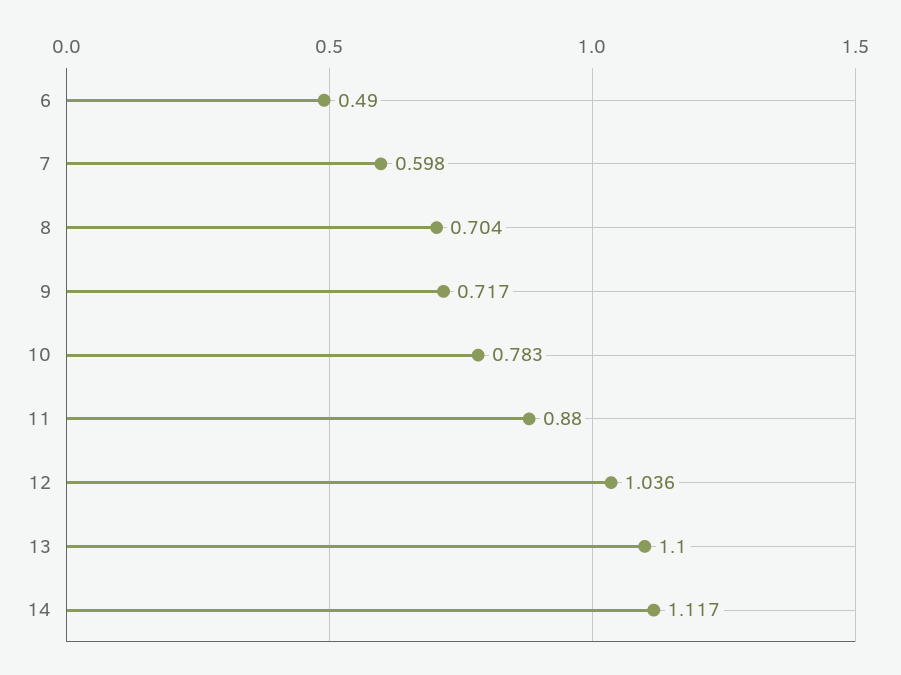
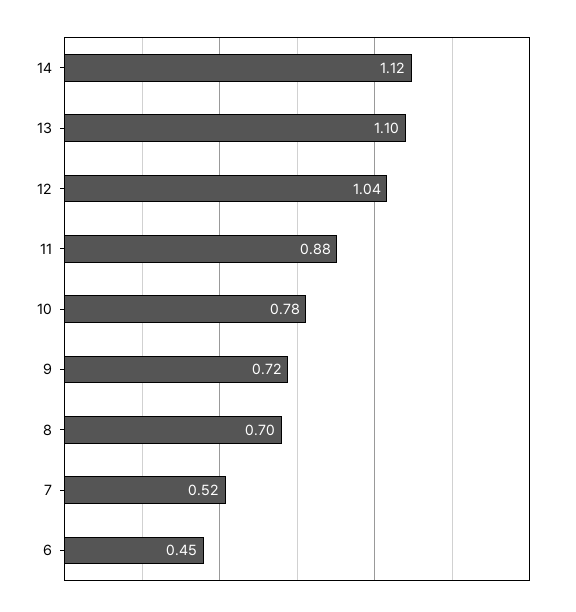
6: 0.49 -> 0.45
7: 0.598 -> 0.52

